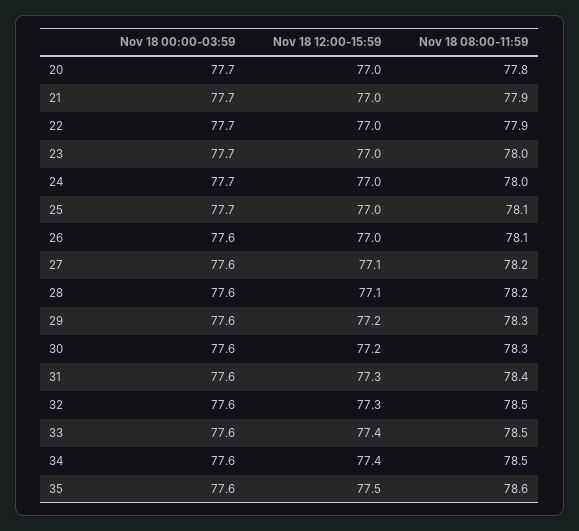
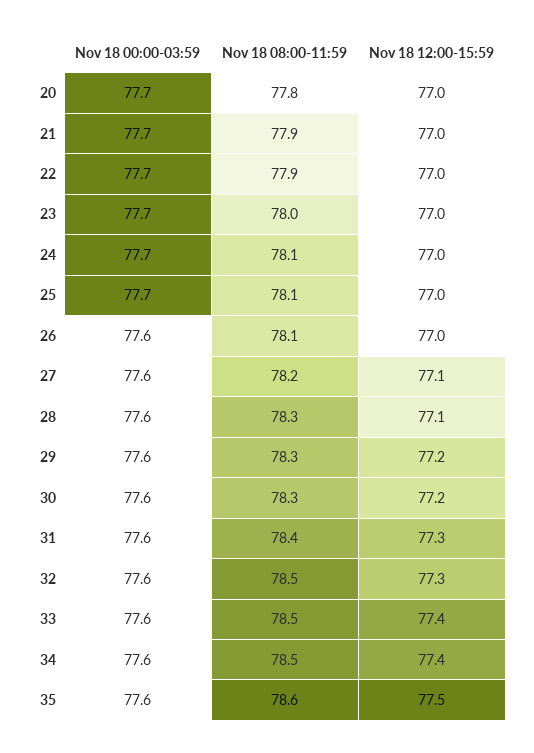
Nov 18 08:00-11:59, 24: 78 -> 78.1
Nov 18 08:00-11:59, 28: 78.2 -> 78.3

